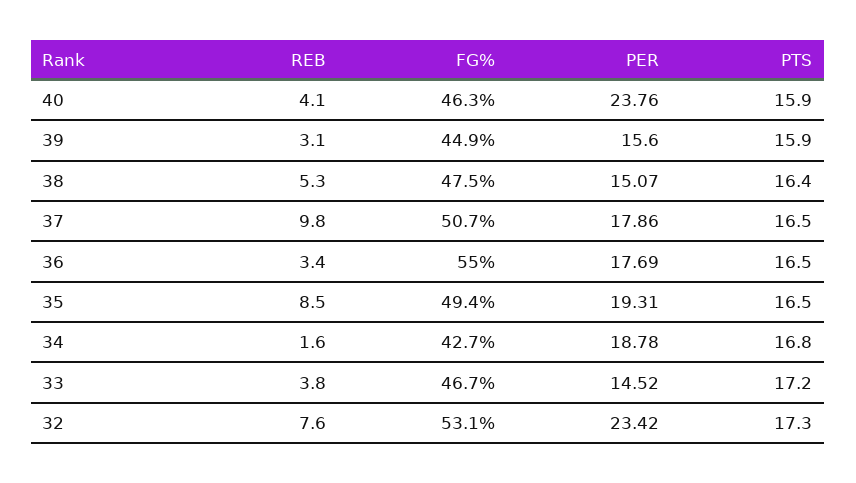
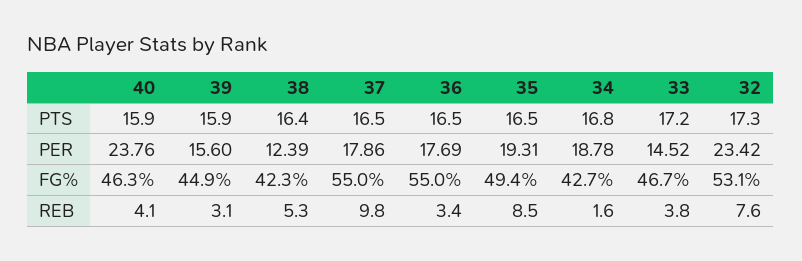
FG%, 38: 47.5 -> 42.3
PER, 38: 15.07 -> 12.39
FG%, 37: 50.7 -> 55

